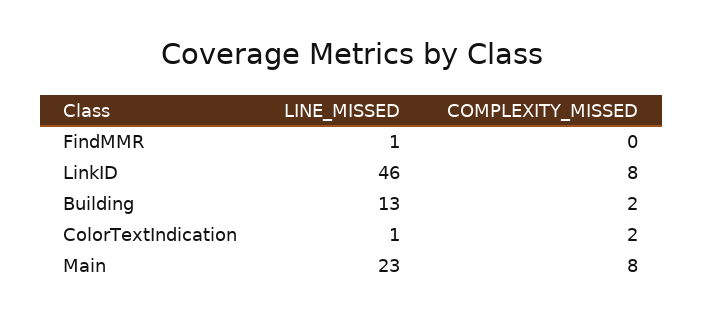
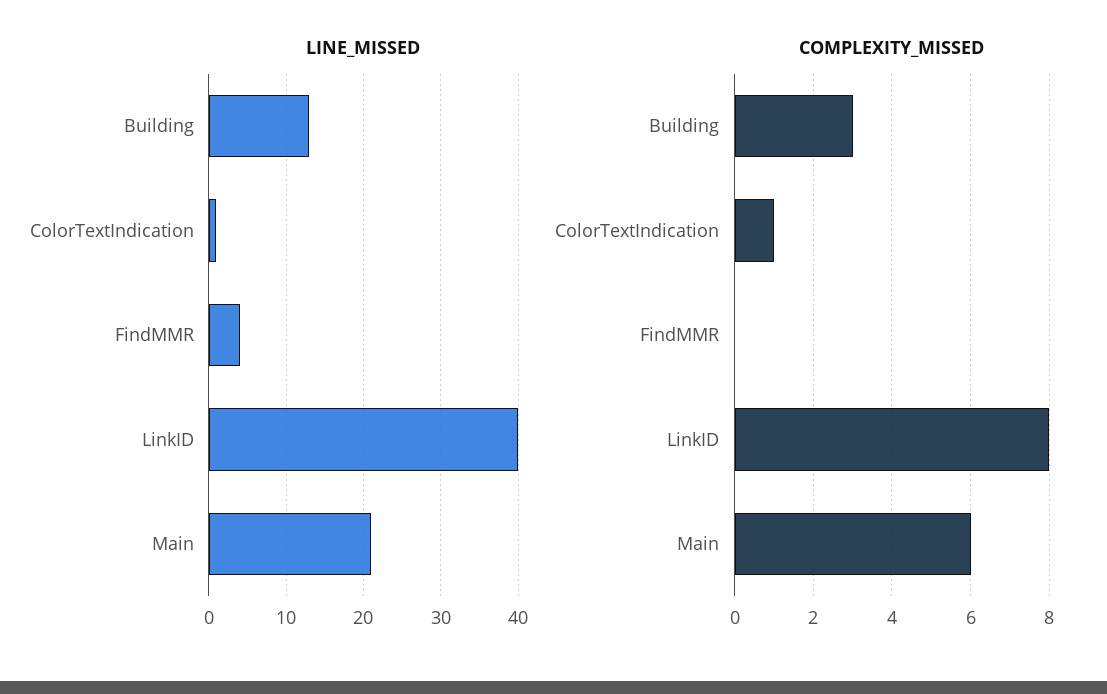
LINE_MISSED, FindMMR: 1 -> 4
LINE_MISSED, LinkID: 46 -> 40
COMPLEXITY_MISSED, Building: 2 -> 3
COMPLEXITY_MISSED, ColorTextIndication: 2 -> 1
LINE_MISSED, Main: 23 -> 21
COMPLEXITY_MISSED, Main: 8 -> 6

